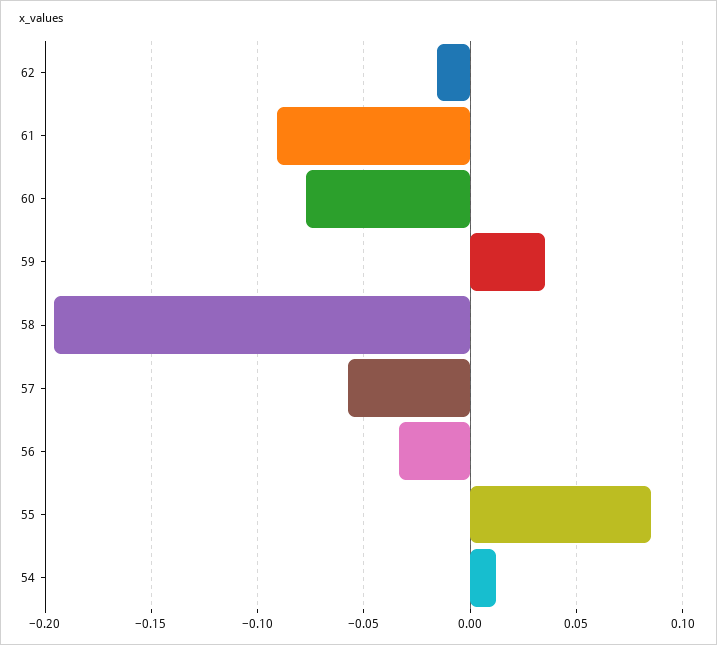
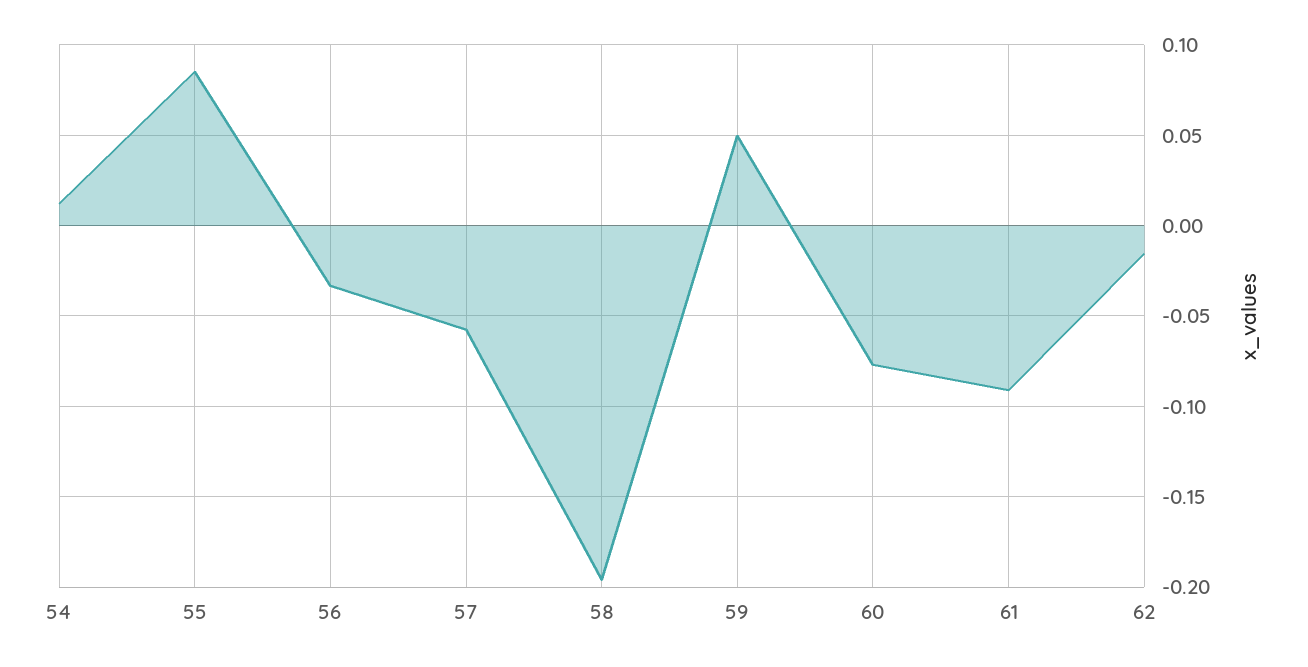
59: 0.035 -> 0.05

